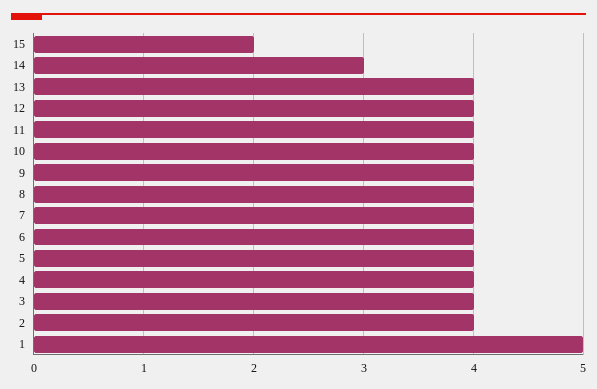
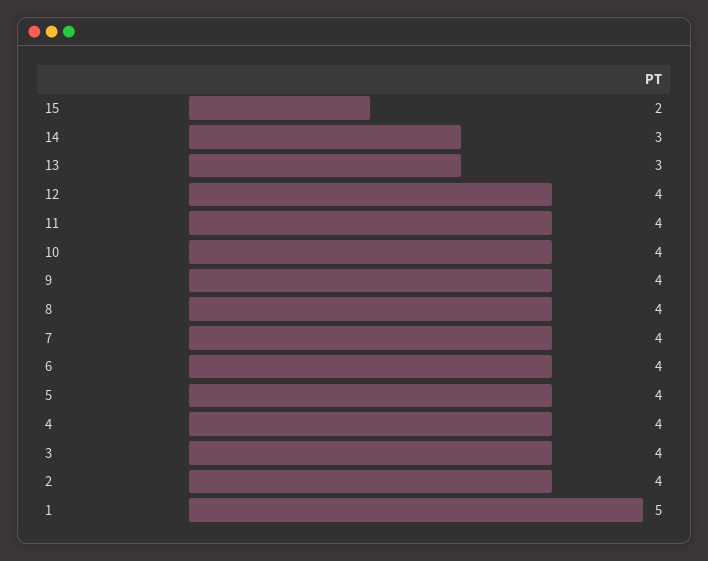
13: 4 -> 3

